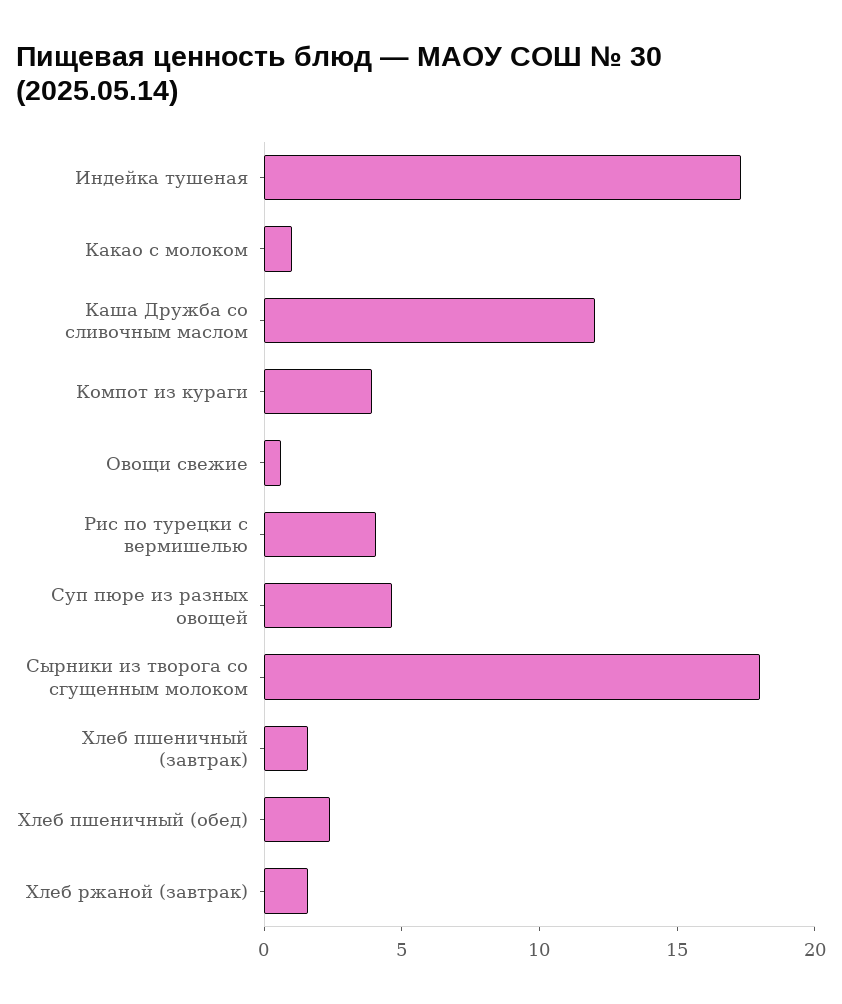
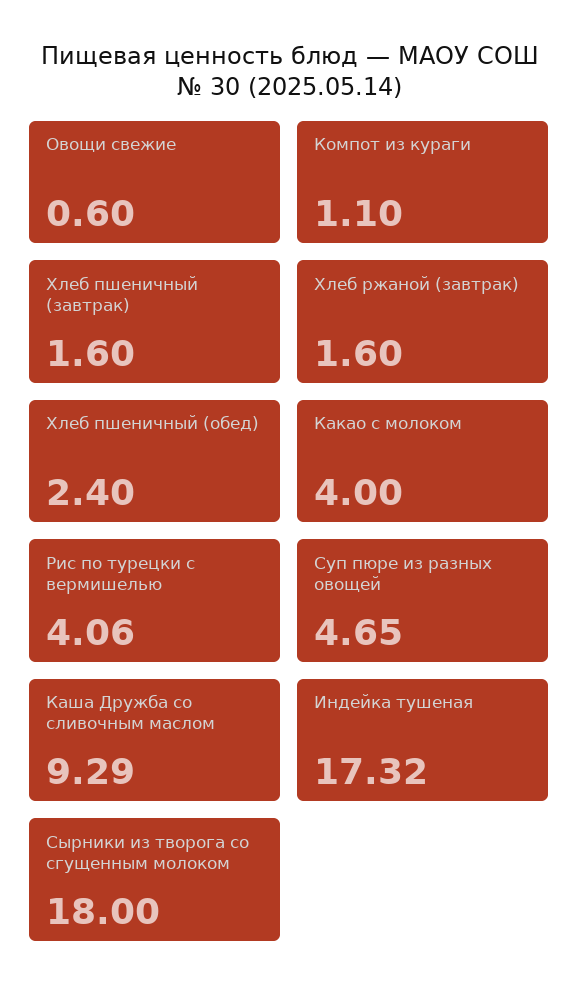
Какао с молоком: 1 -> 4
Каша Дружба со сливочным маслом: 12 -> 9.29
Компот из кураги: 4 -> 1.1

